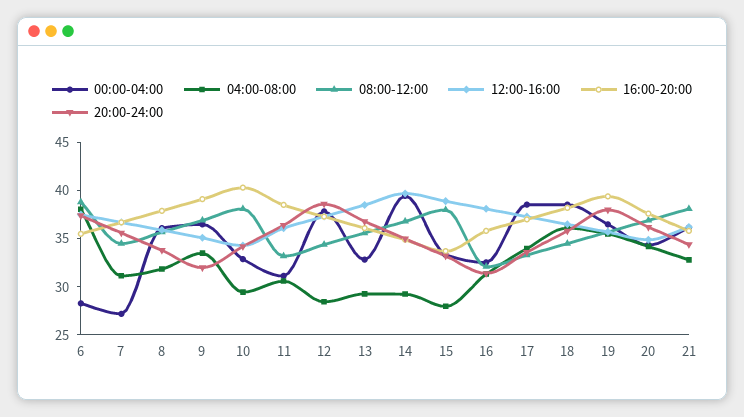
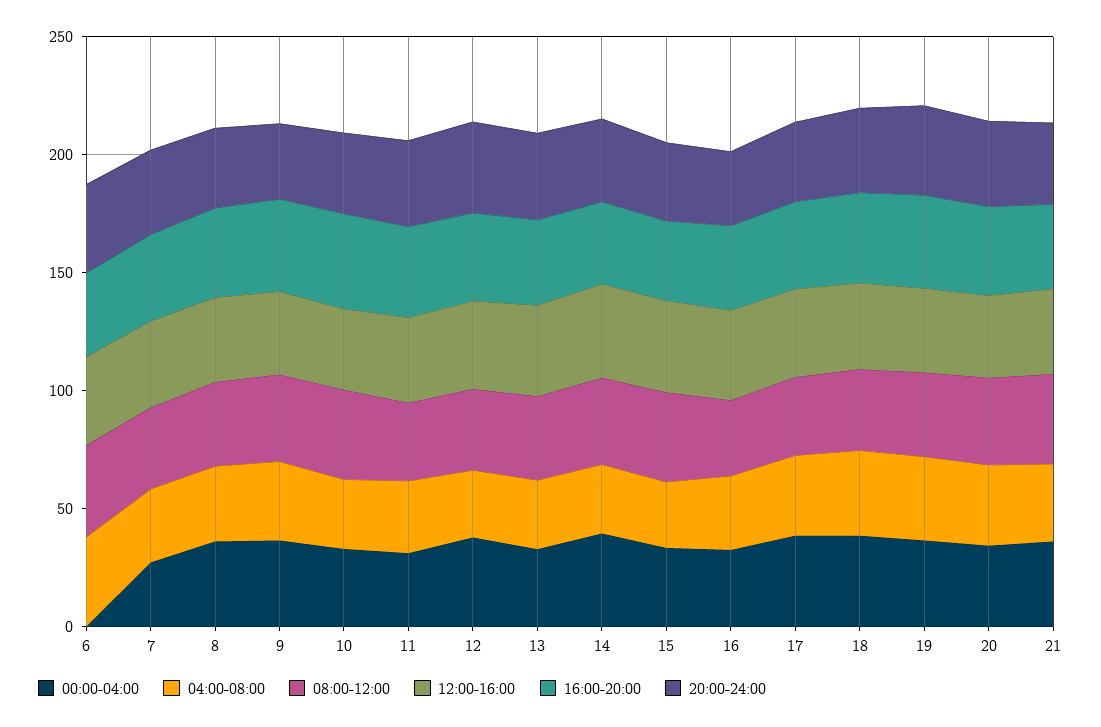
00:00-04:00, 6: 28 -> 0

